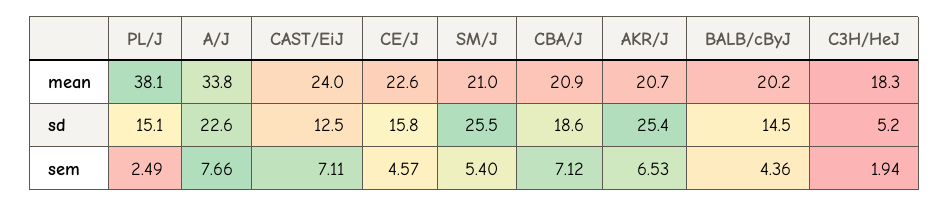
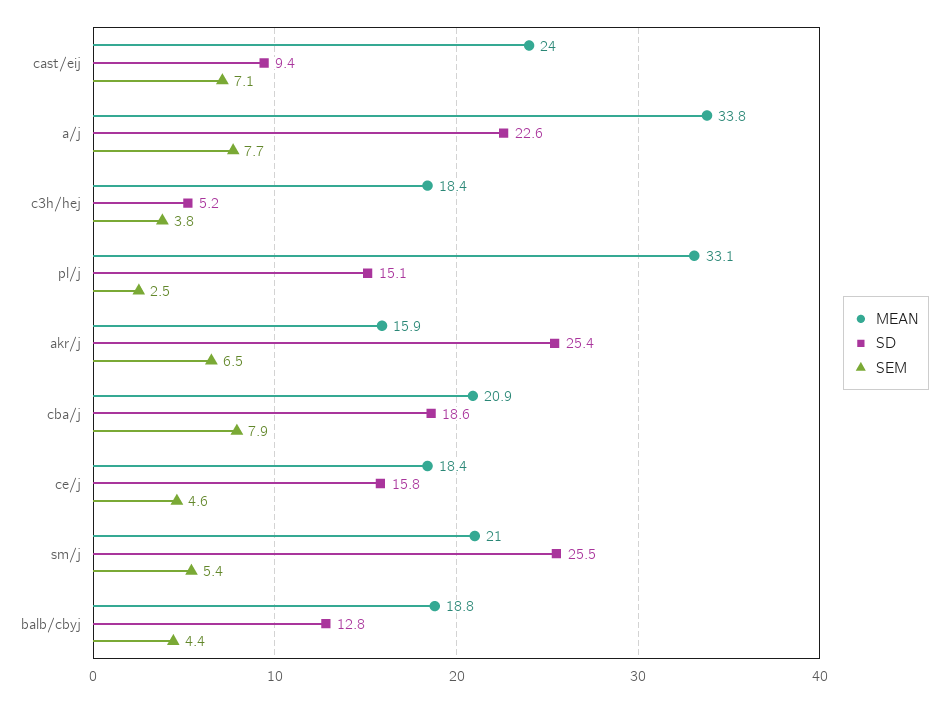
mean, PL/J: 38.1 -> 33.1
mean, CE/J: 22.6 -> 18.4
mean, AKR/J: 20.7 -> 15.9
mean, BALB/cByJ: 20.2 -> 18.8
mean, C3H/HeJ: 18.3 -> 18.4
sd, CAST/EiJ: 12.5 -> 9.4
sd, BALB/cByJ: 14.5 -> 12.8
sem, CBA/J: 7.12 -> 7.9
sem, C3H/HeJ: 1.94 -> 3.8

